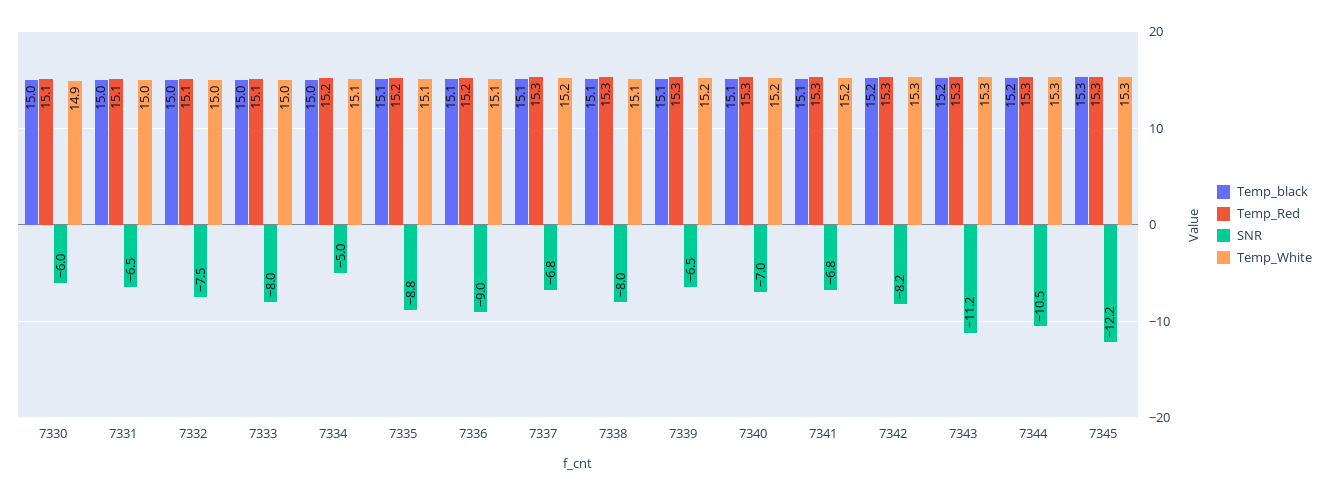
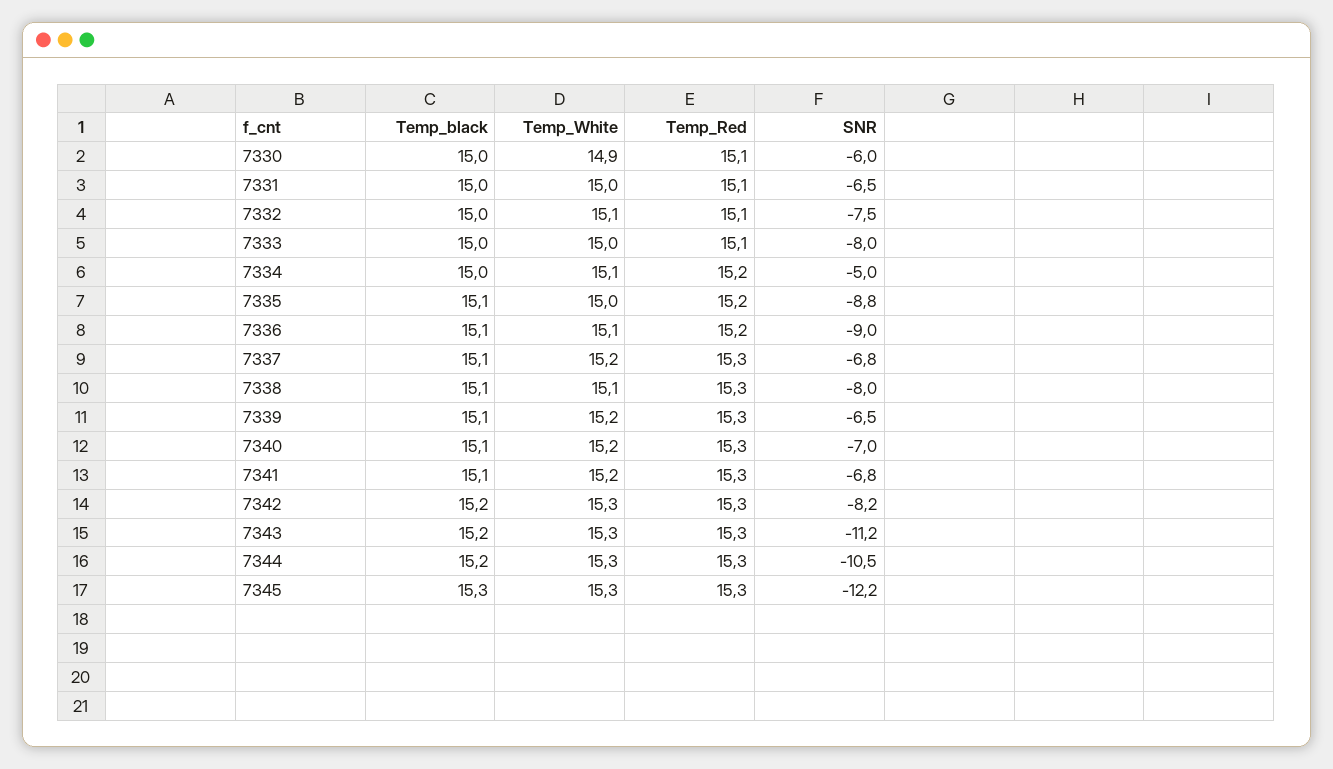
Temp_White, 7332: 15 -> 15.1
Temp_White, 7335: 15.1 -> 15

